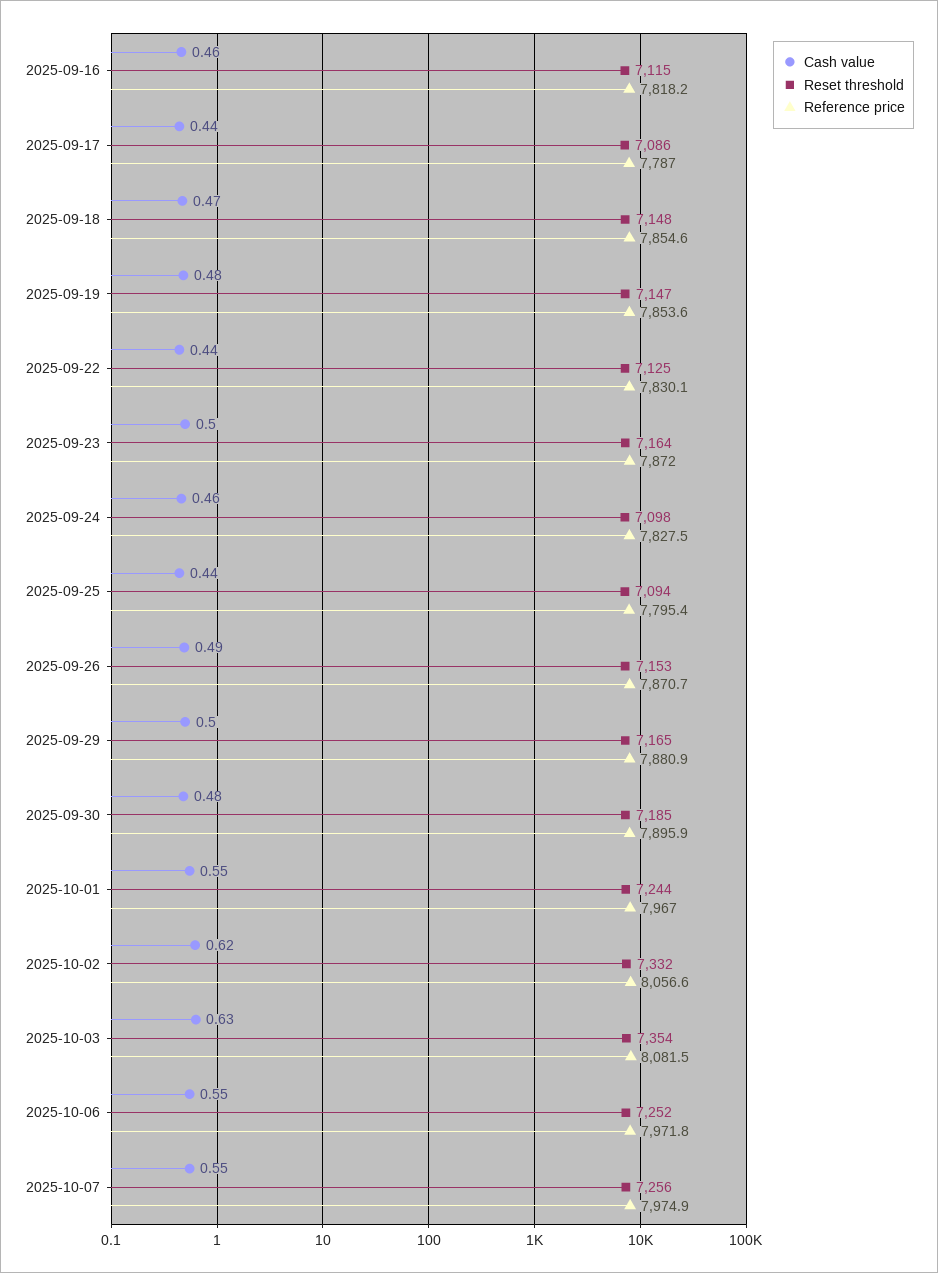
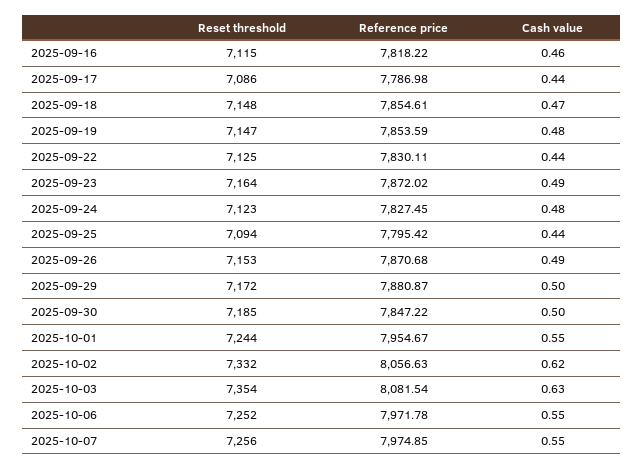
Cash value, 2025-09-23: 0.5 -> 0.49
Cash value, 2025-09-24: 0.46 -> 0.48
Reset threshold, 2025-09-24: 7098 -> 7123
Reset threshold, 2025-09-29: 7165 -> 7172
Cash value, 2025-09-30: 0.48 -> 0.5
Reference price, 2025-09-30: 7895.9 -> 7847.22
Reference price, 2025-10-01: 7967 -> 7954.67

